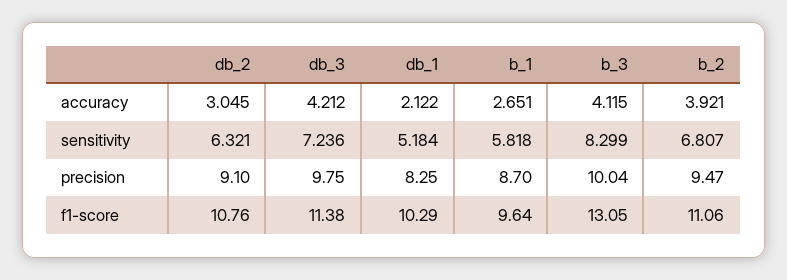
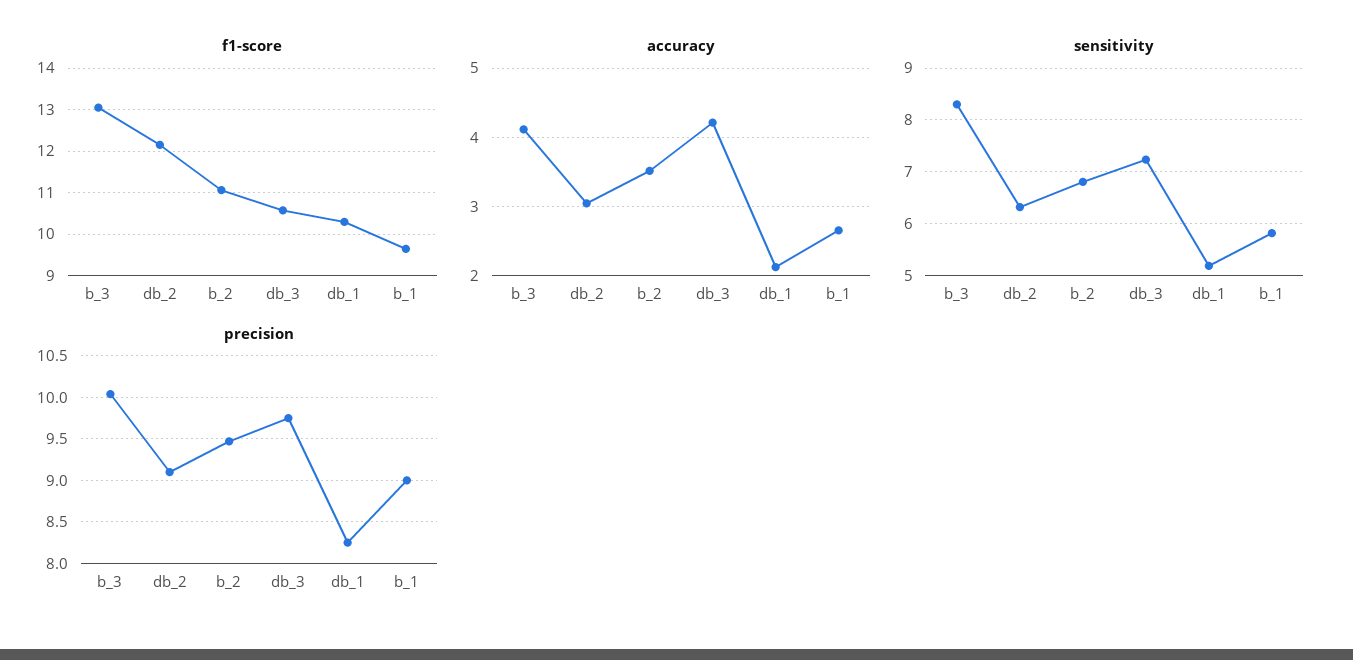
accuracy, b_2: 3.921 -> 3.5
precision, b_1: 8.7 -> 9
f1-score, db_2: 10.76 -> 12.2
f1-score, db_3: 11.38 -> 10.6

